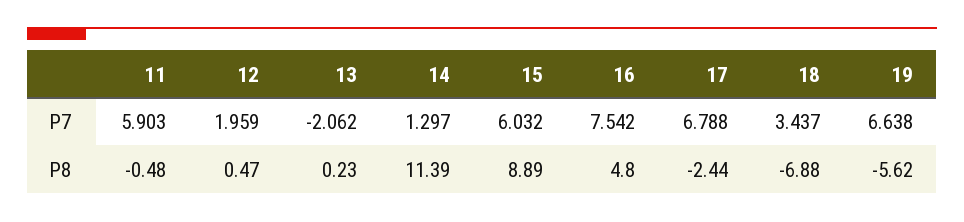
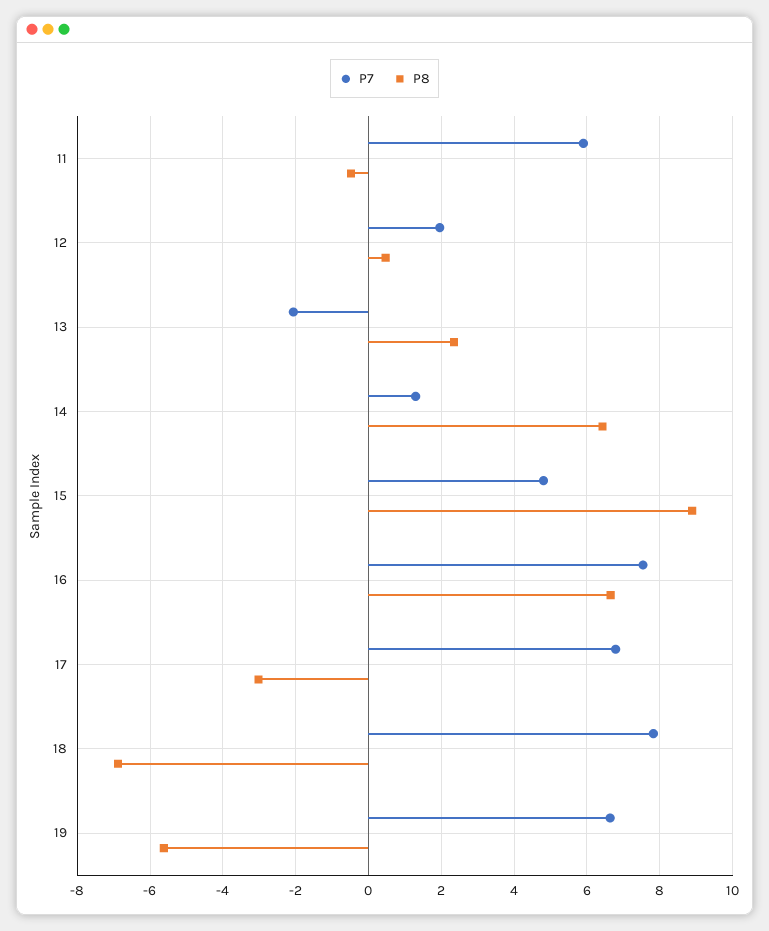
P7, 15: 6.032 -> 4.8
P7, 18: 3.437 -> 7.8
P8, 13: 0.23 -> 2.4
P8, 14: 11.39 -> 6.4
P8, 16: 4.8 -> 6.6
P8, 17: -2.44 -> -3

